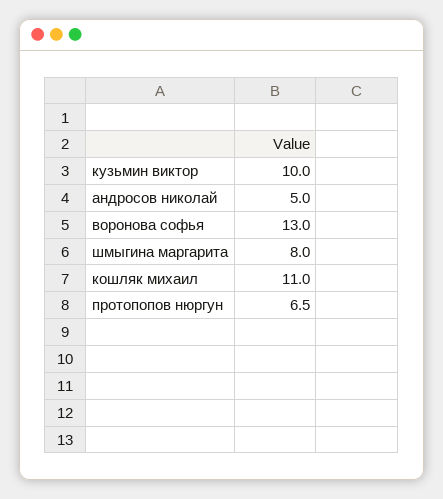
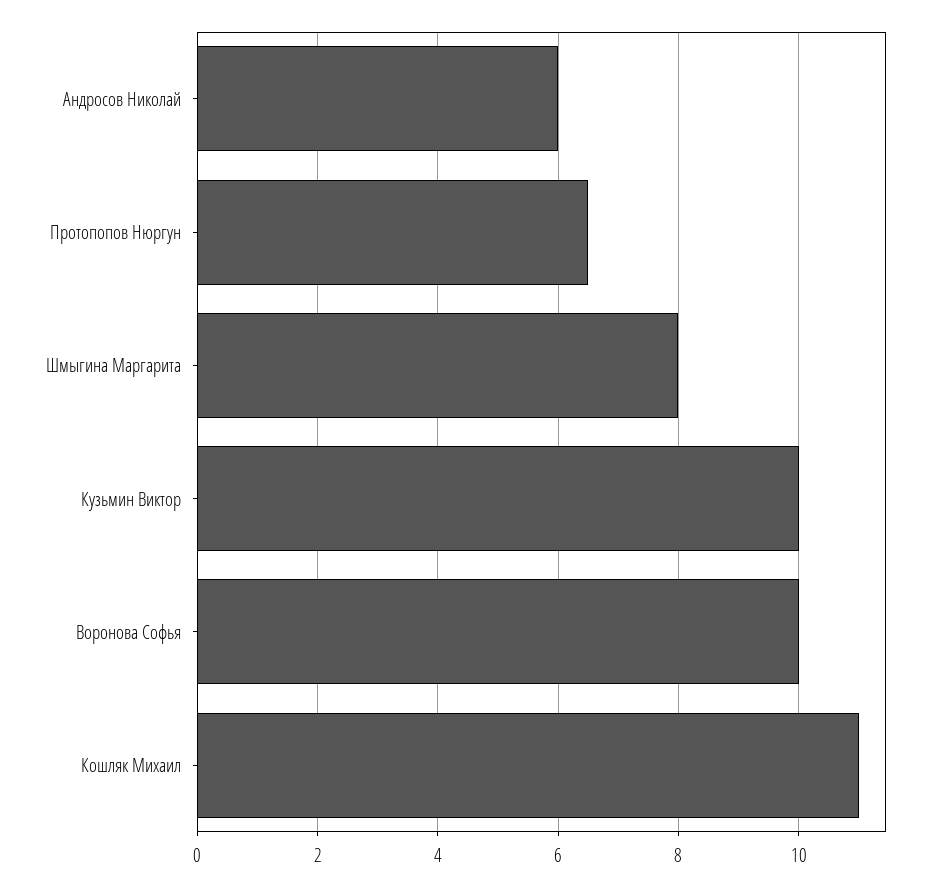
андросов николай: 5 -> 6
воронова софья: 13 -> 10

